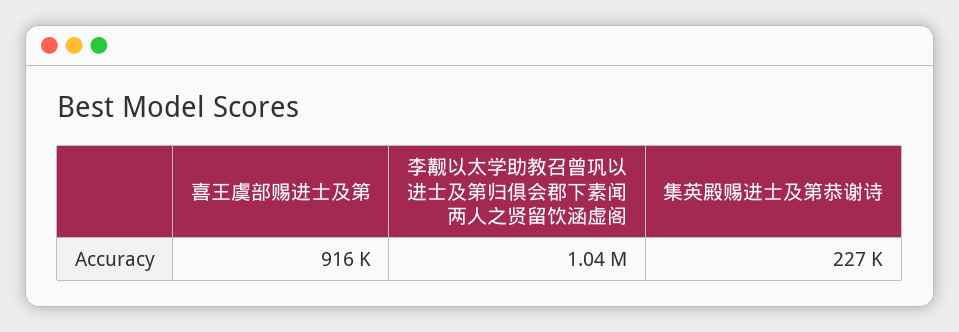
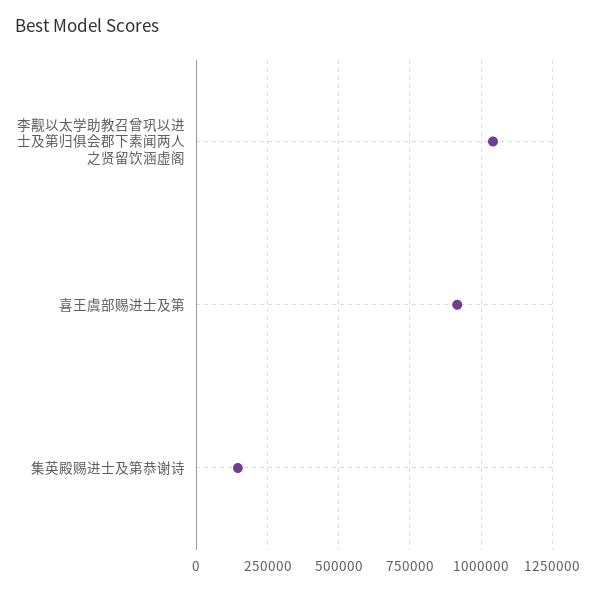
集英殿赐进士及第恭谢诗: 227000 -> 150000

